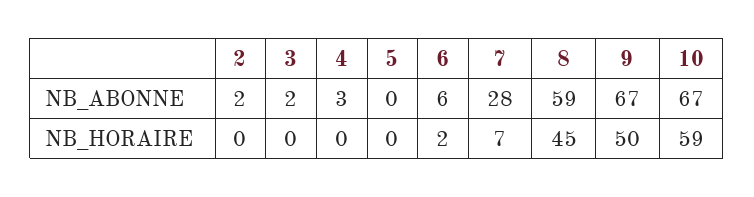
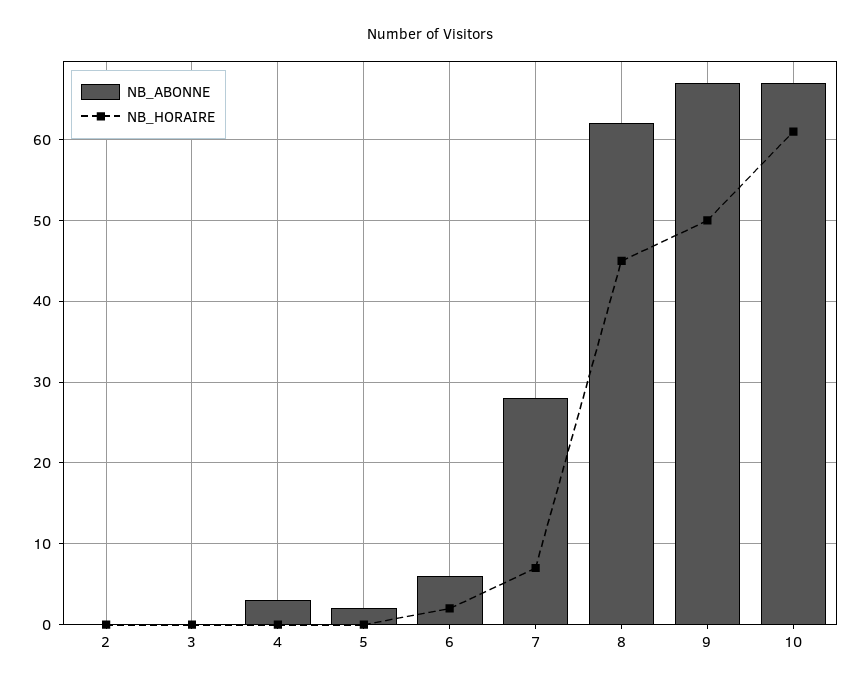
NB_ABONNE, 2: 2 -> 0
NB_ABONNE, 3: 2 -> 0
NB_ABONNE, 5: 0 -> 2
NB_ABONNE, 8: 59 -> 62
NB_HORAIRE, 10: 59 -> 61

